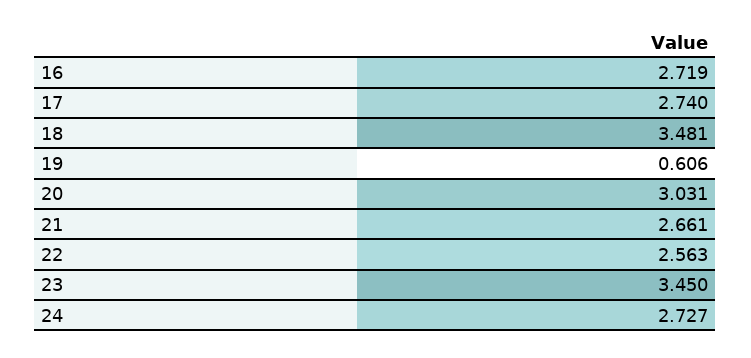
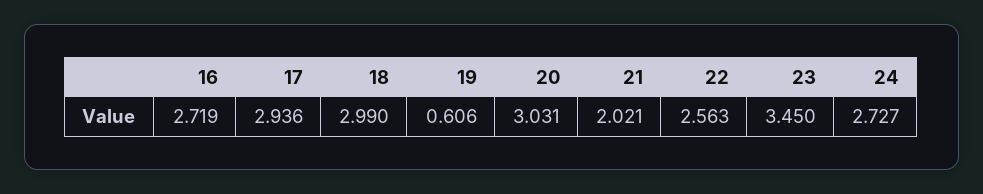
17: 2.74 -> 2.936
18: 3.481 -> 2.99
21: 2.661 -> 2.021

